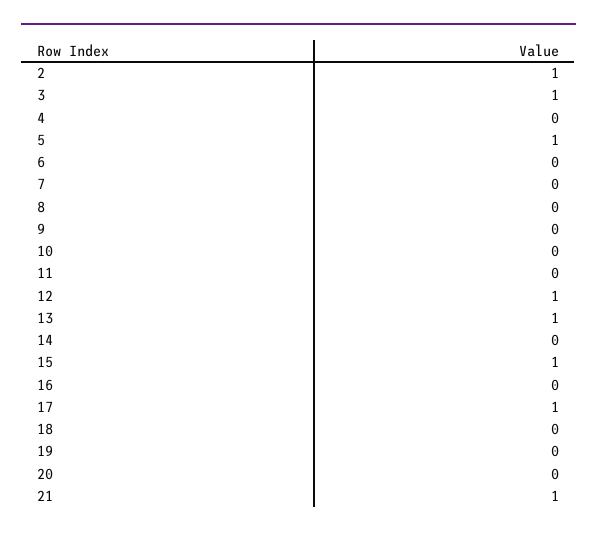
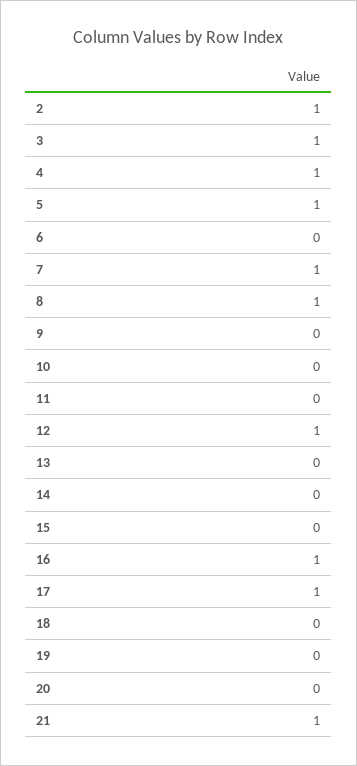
4: 0 -> 1
7: 0 -> 1
8: 0 -> 1
13: 1 -> 0
15: 1 -> 0
16: 0 -> 1

